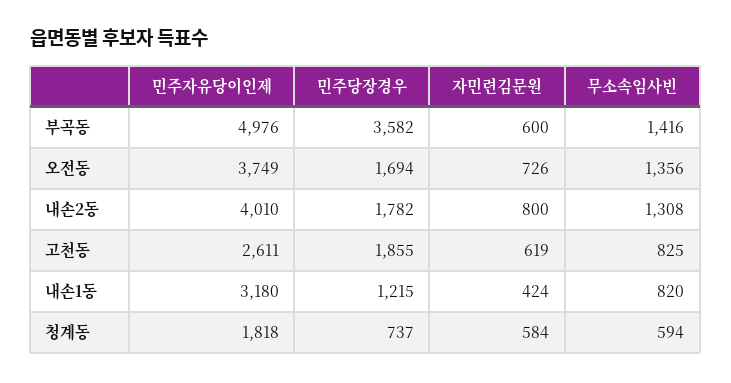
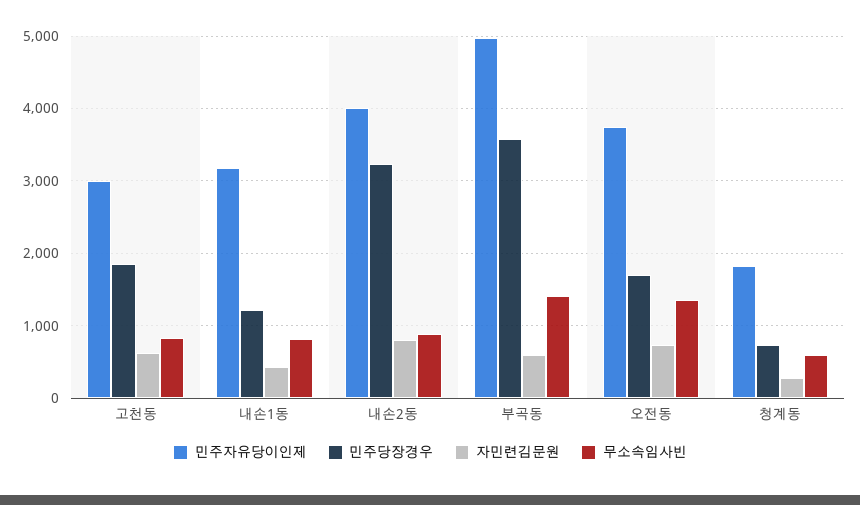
민주당장경우, 내손2동: 1782 -> 3200
무소속임사빈, 내손2동: 1308 -> 900
민주자유당이인제, 고천동: 2611 -> 3000
자민련김문원, 청계동: 584 -> 300

